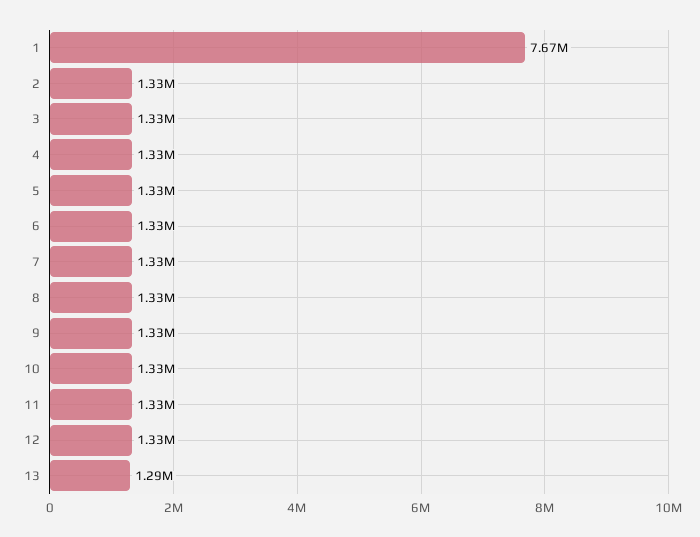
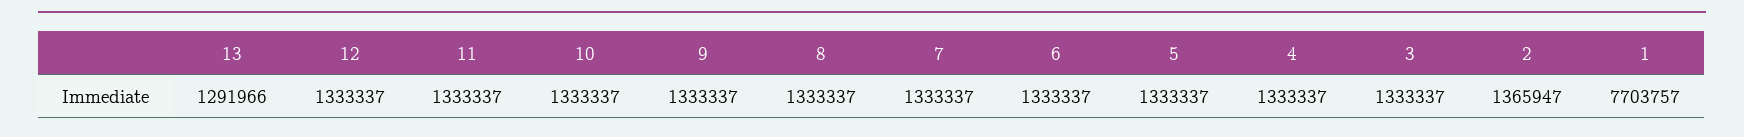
1: 7670000 -> 7703757
2: 1330000 -> 1365947

